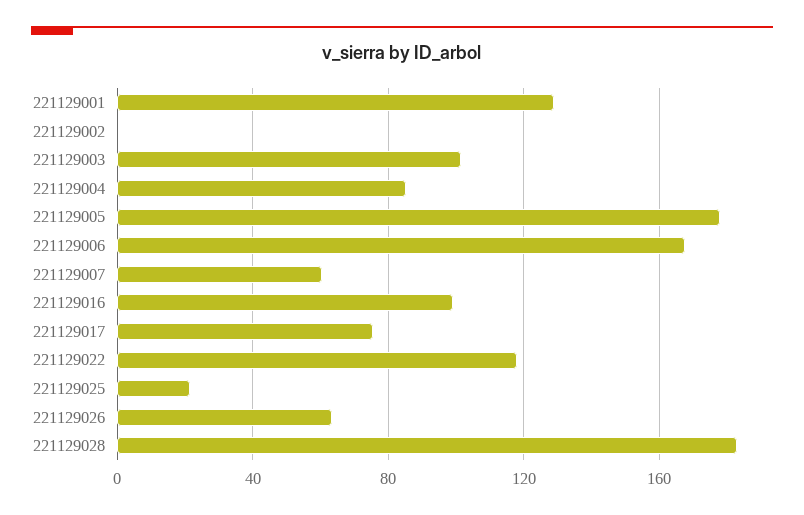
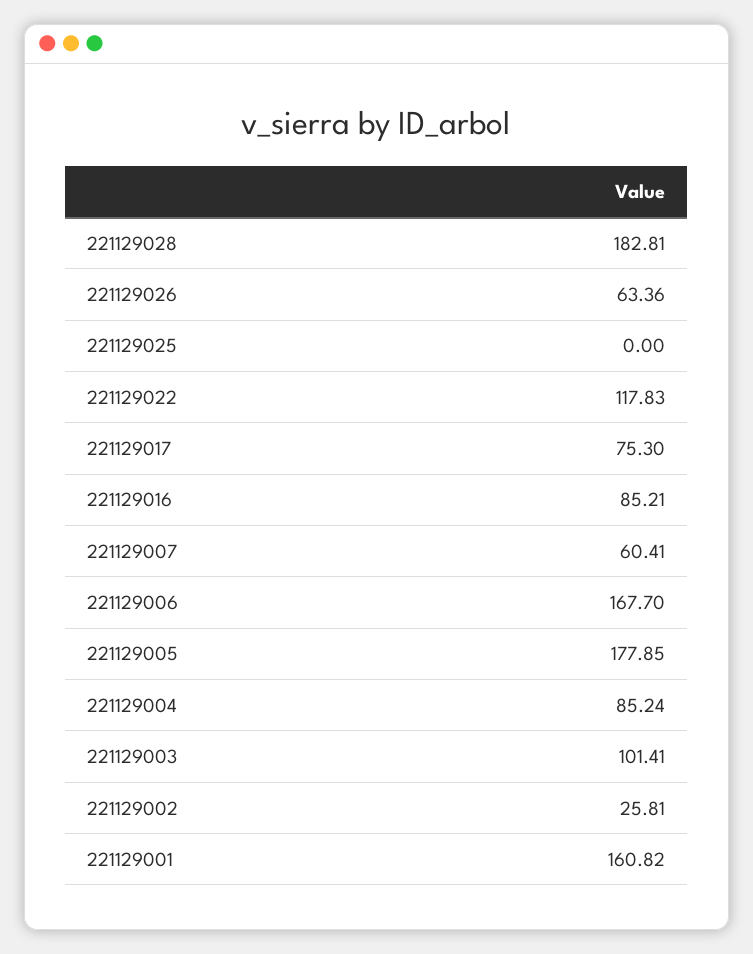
221129001: 130 -> 160.82
221129002: 0 -> 25.81
221129016: 100 -> 85.21
221129025: 20 -> 0

